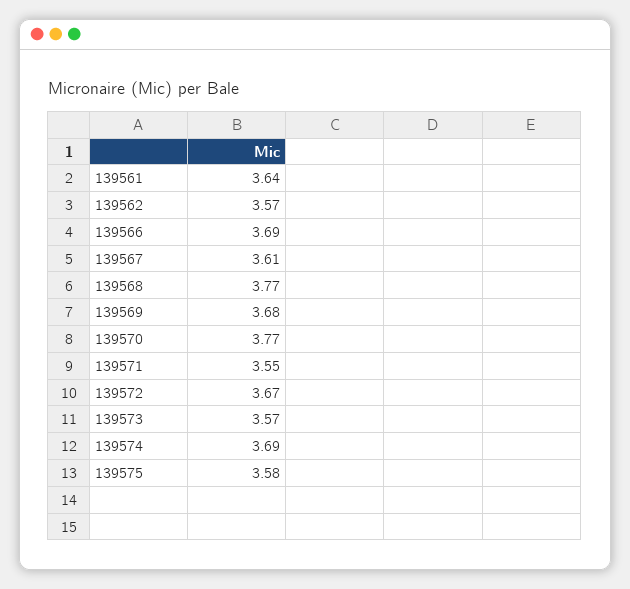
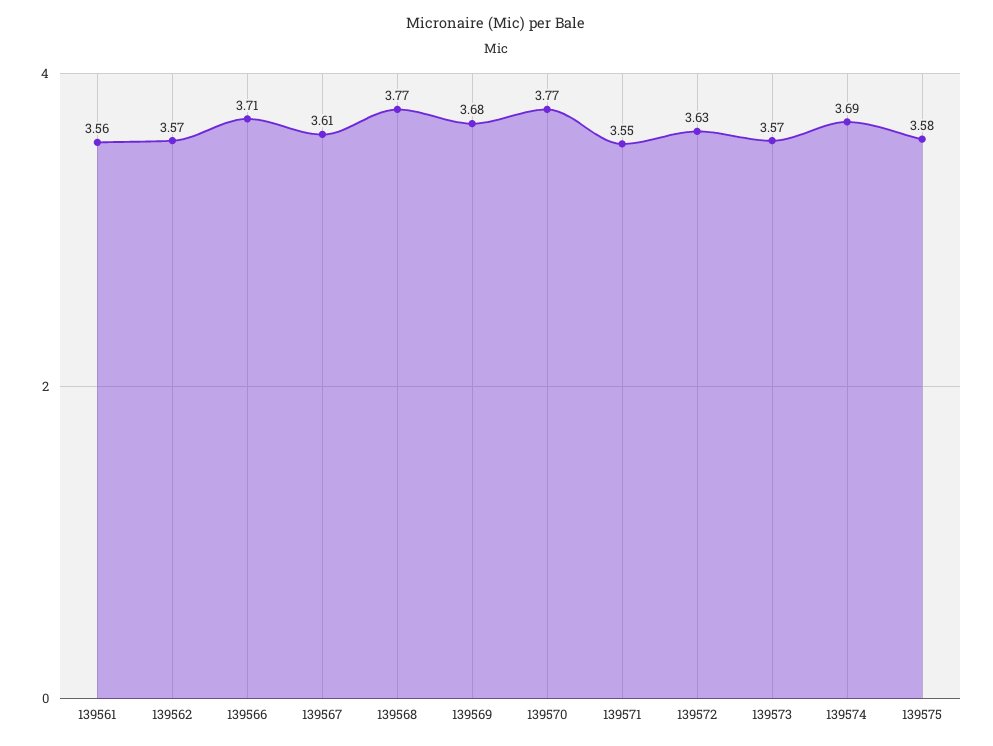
139561: 3.64 -> 3.56
139566: 3.69 -> 3.71
139572: 3.67 -> 3.63

